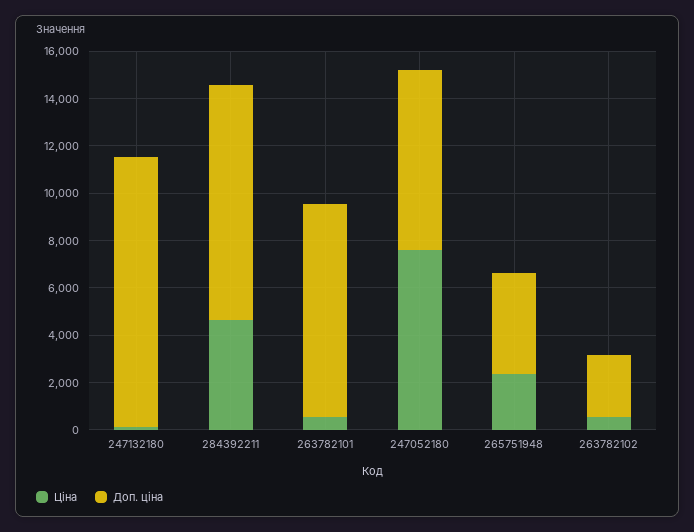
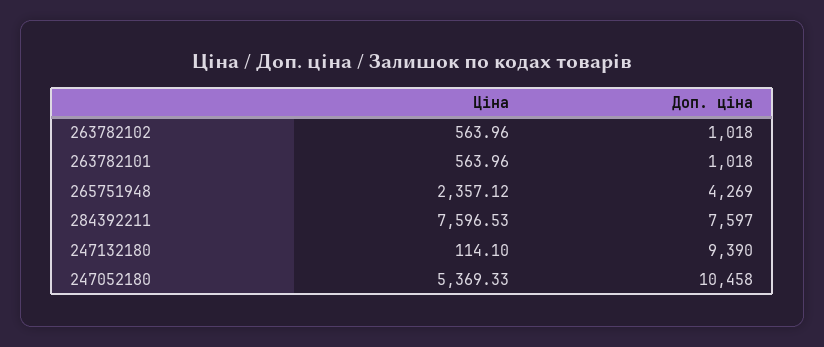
Доп. ціна, 247132180: 11500 -> 9390
Ціна, 284392211: 4500 -> 7596.53
Доп. ціна, 284392211: 10000 -> 7597
Доп. ціна, 263782101: 9000 -> 1018
Ціна, 247052180: 7500 -> 5369.33
Доп. ціна, 247052180: 7500 -> 10458
Доп. ціна, 263782102: 2500 -> 1018

